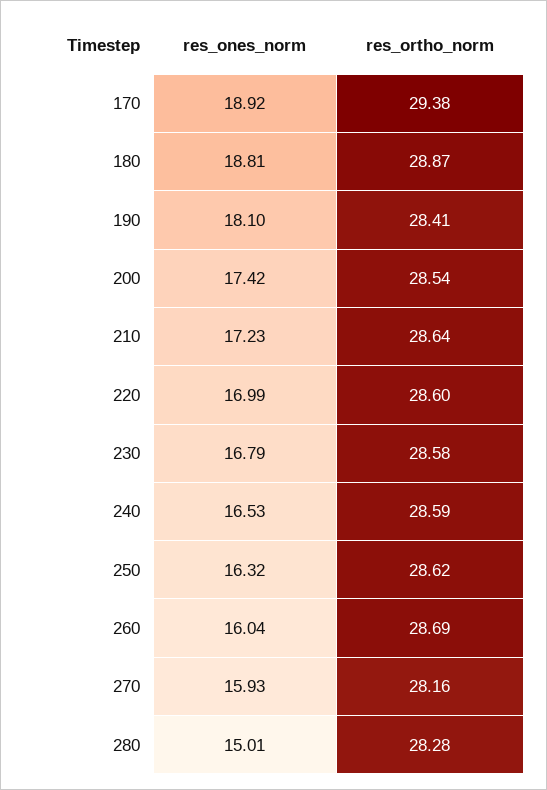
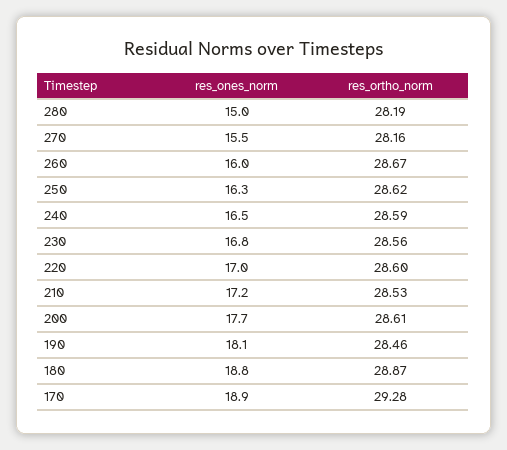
res_ortho_norm, 170: 29.38 -> 29.28
res_ortho_norm, 190: 28.41 -> 28.46
res_ones_norm, 200: 17.42 -> 17.7
res_ortho_norm, 200: 28.54 -> 28.61
res_ortho_norm, 210: 28.64 -> 28.53
res_ortho_norm, 230: 28.58 -> 28.56
res_ortho_norm, 260: 28.69 -> 28.67
res_ones_norm, 270: 15.93 -> 15.5
res_ortho_norm, 280: 28.28 -> 28.19

